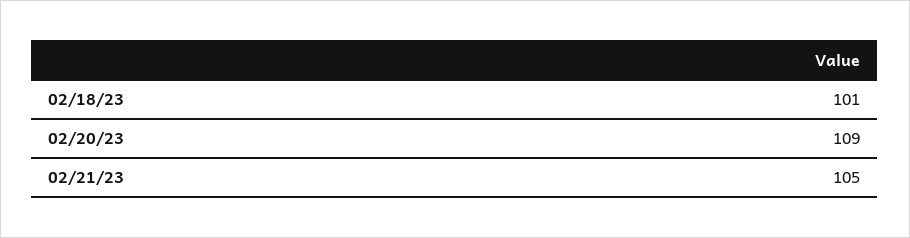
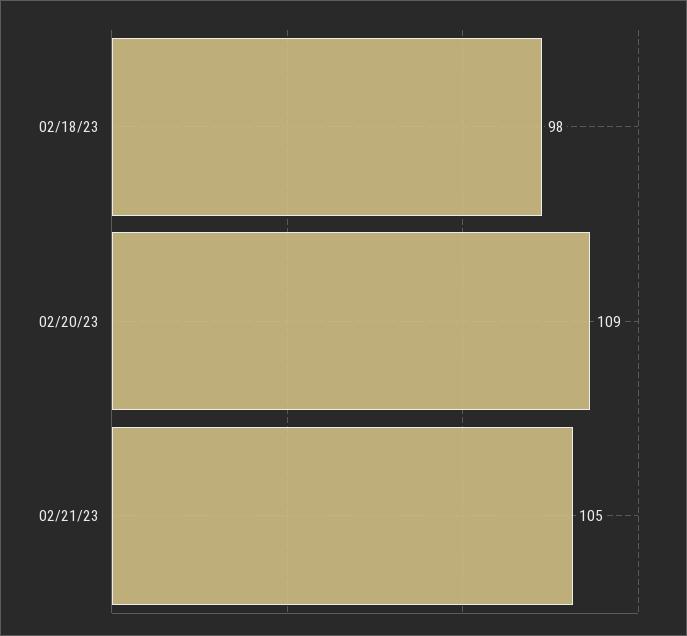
02/18/23: 101 -> 98

